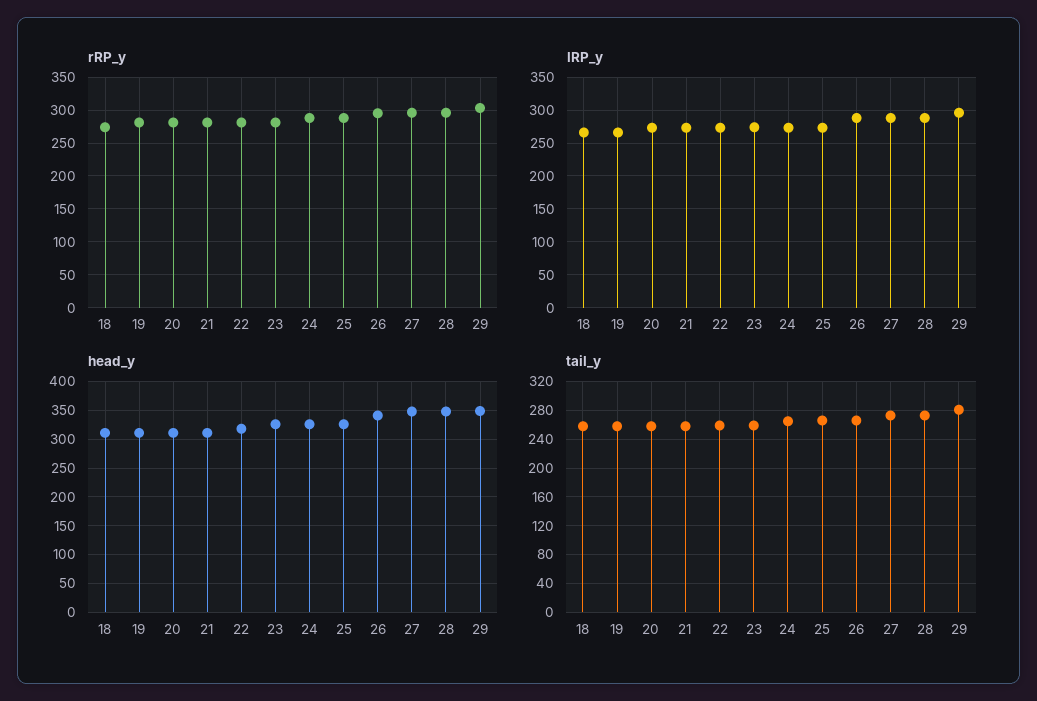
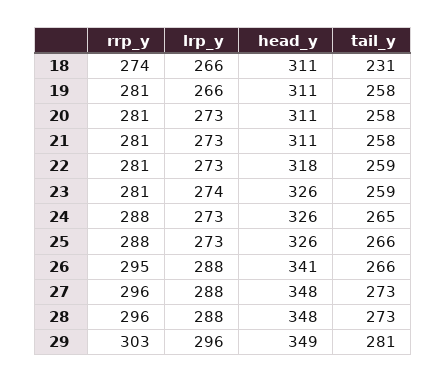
tail_y, 18: 260 -> 231

